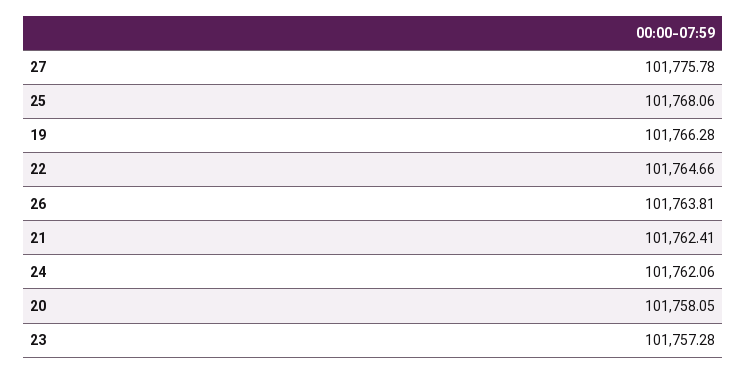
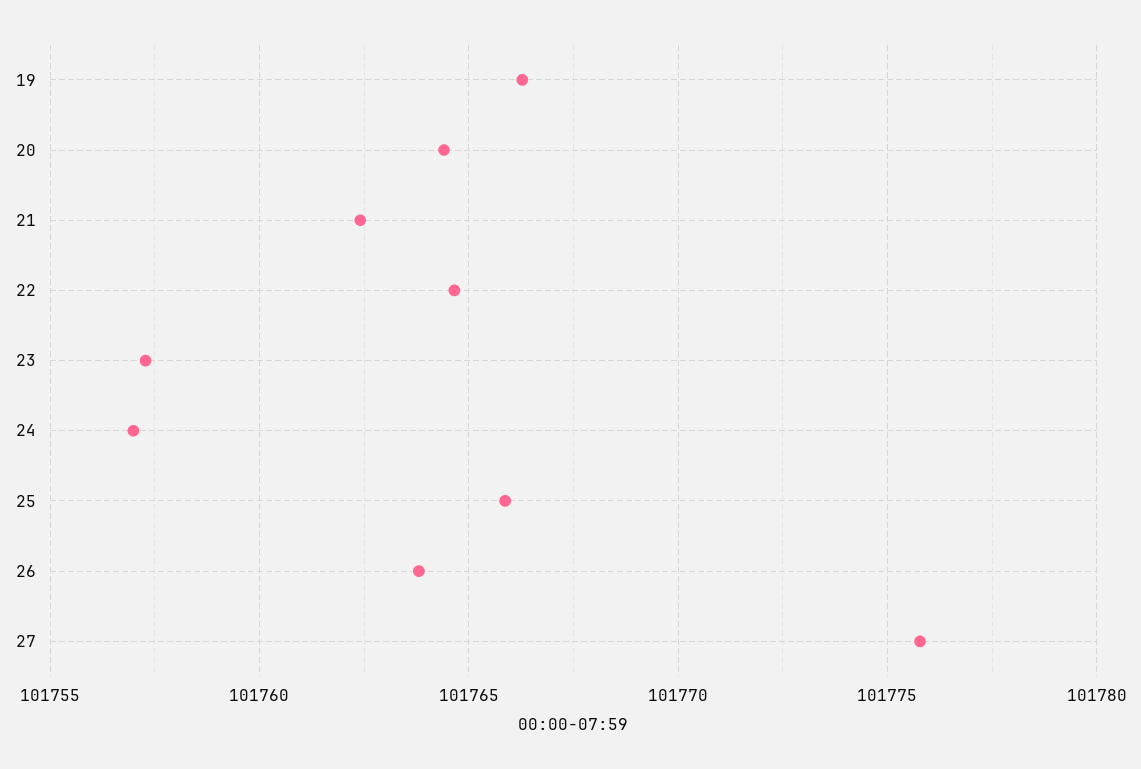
25: 101768.06 -> 101766
24: 101762.06 -> 101757
20: 101758.05 -> 101764.5

